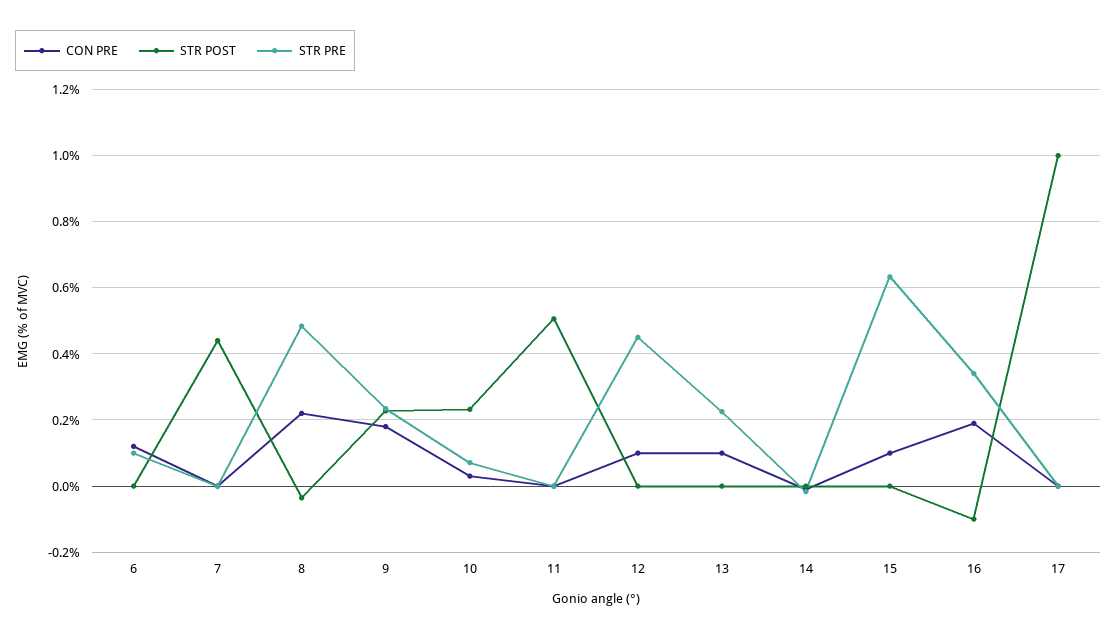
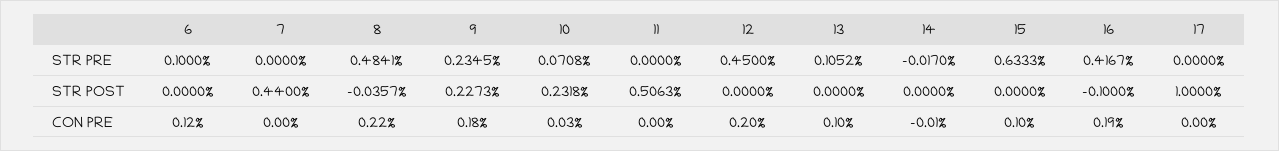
CON PRE, 12: 0.1 -> 0.2
STR PRE, 13: 0.22 -> 0.1052
STR PRE, 16: 0.34 -> 0.4167

